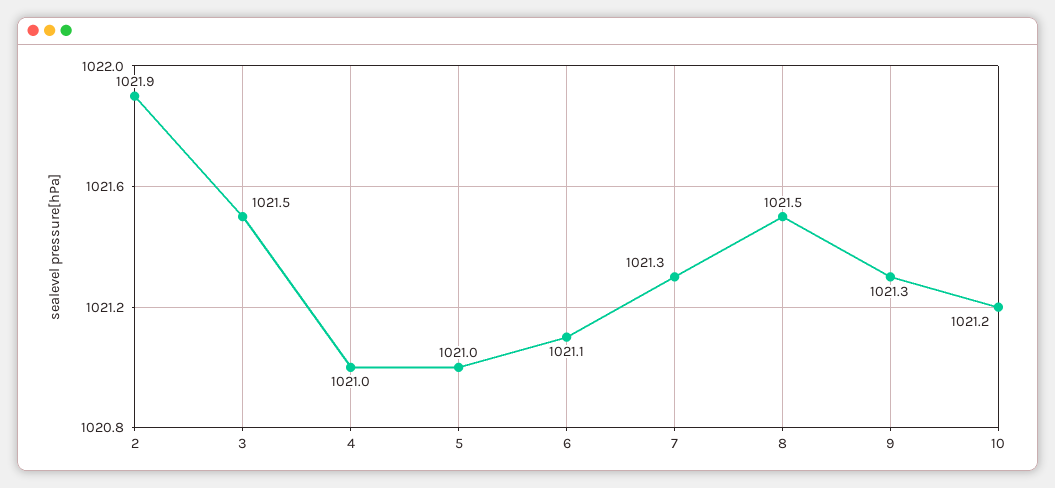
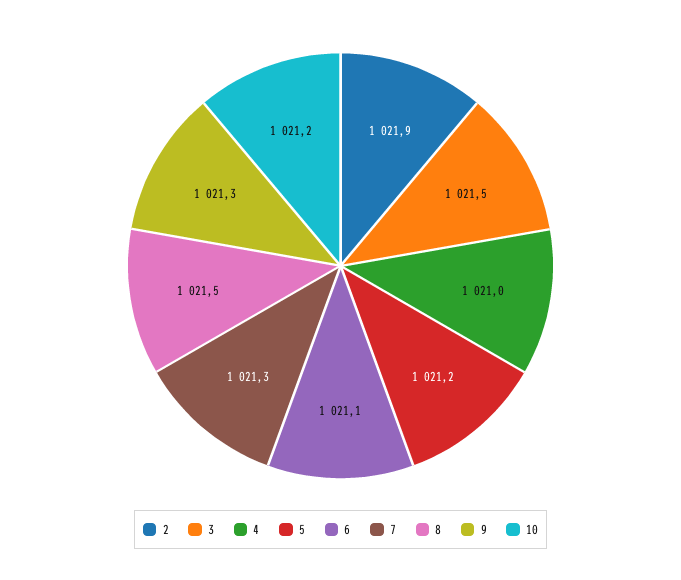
5: 1021 -> 1021.2

